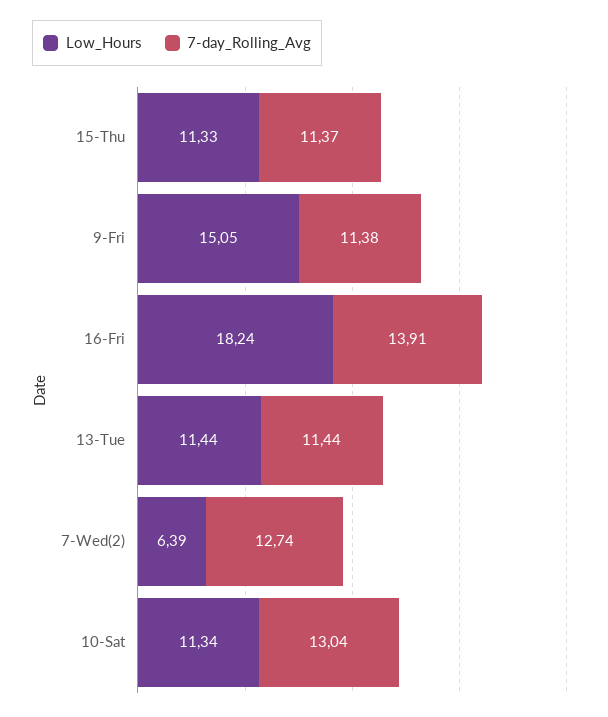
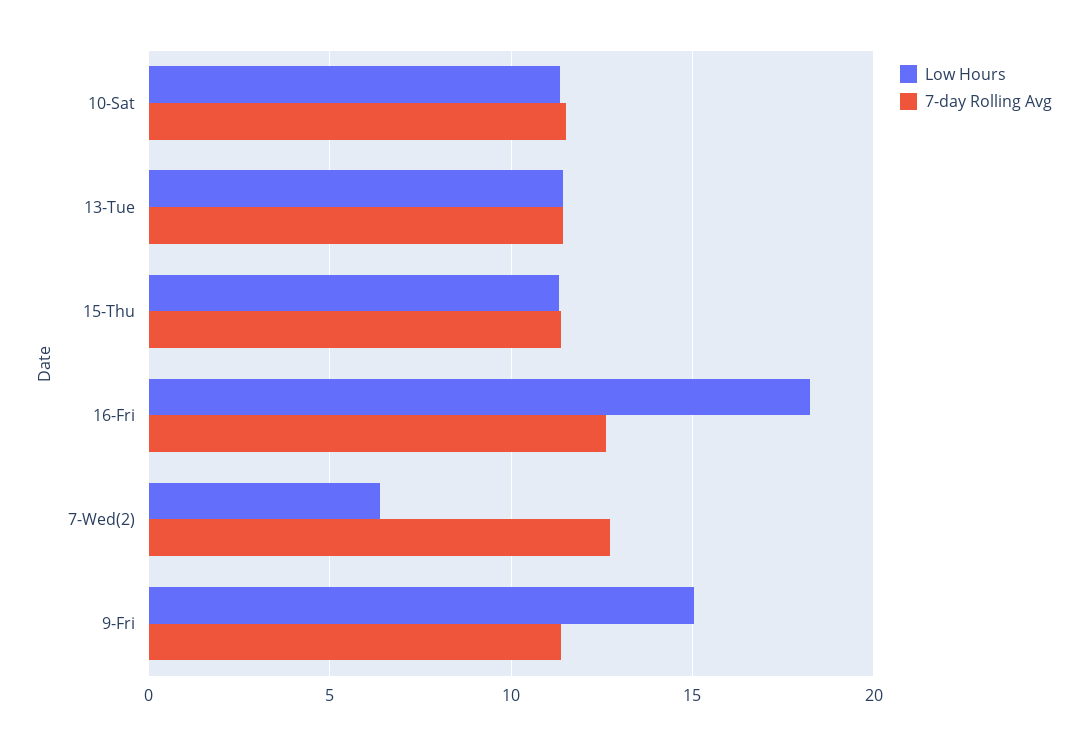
7-day_Rolling_Avg, 16-Fri: 13.91 -> 12.5
7-day_Rolling_Avg, 10-Sat: 13.04 -> 11.5

